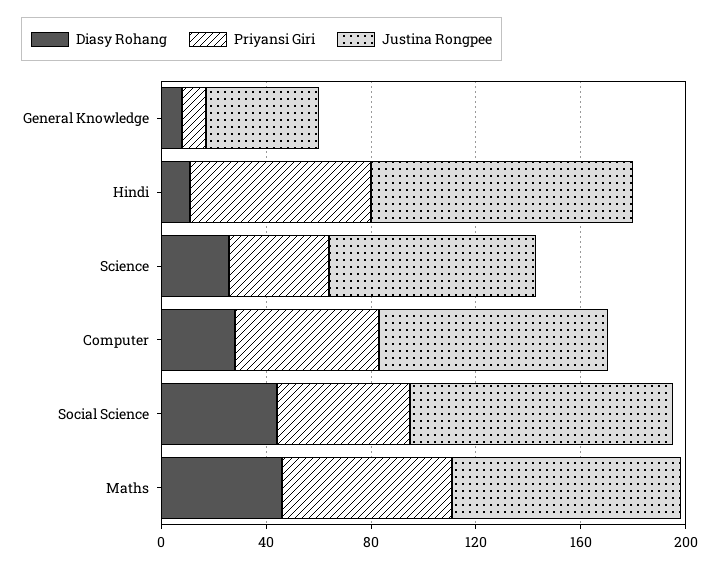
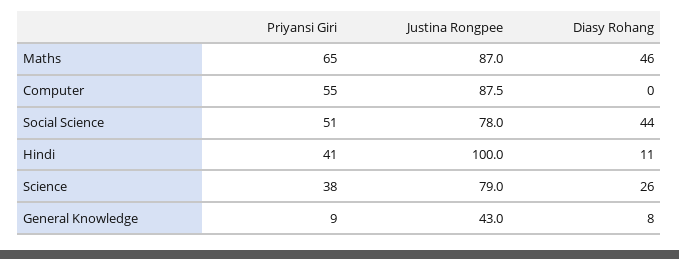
Priyansi Giri, Hindi: 70 -> 41
Diasy Rohang, Computer: 30 -> 0
Justina Rongpee, Social Science: 100 -> 78

